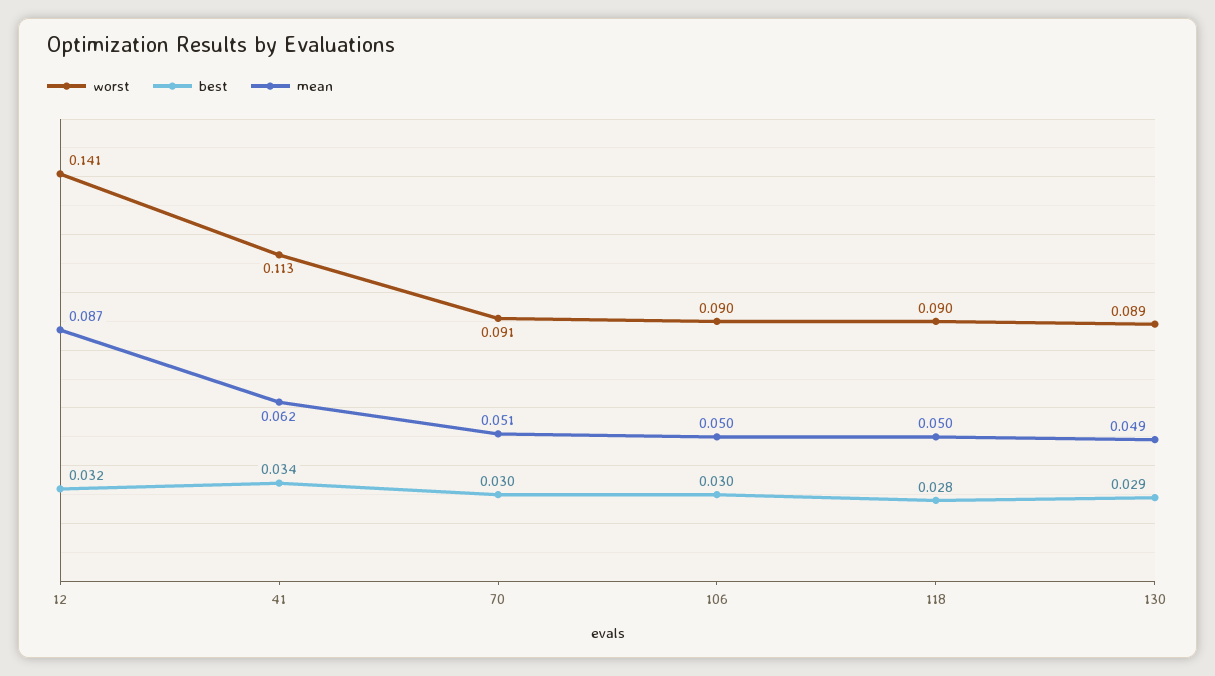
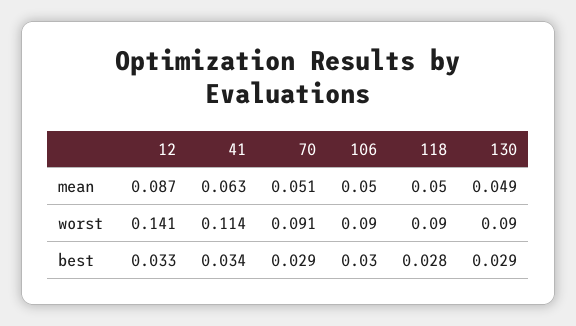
best, 12: 0.032 -> 0.033
worst, 41: 0.113 -> 0.114
mean, 41: 0.062 -> 0.063
best, 70: 0.03 -> 0.029
worst, 130: 0.089 -> 0.09

